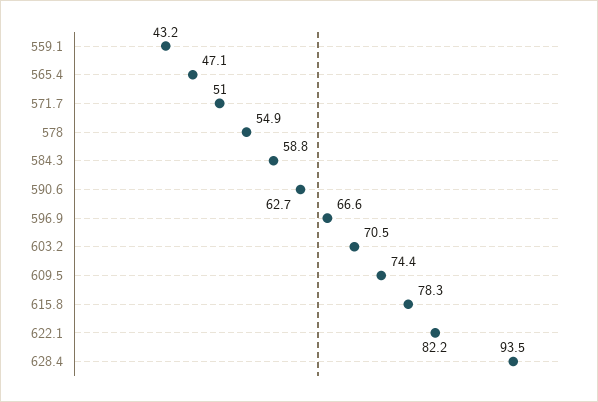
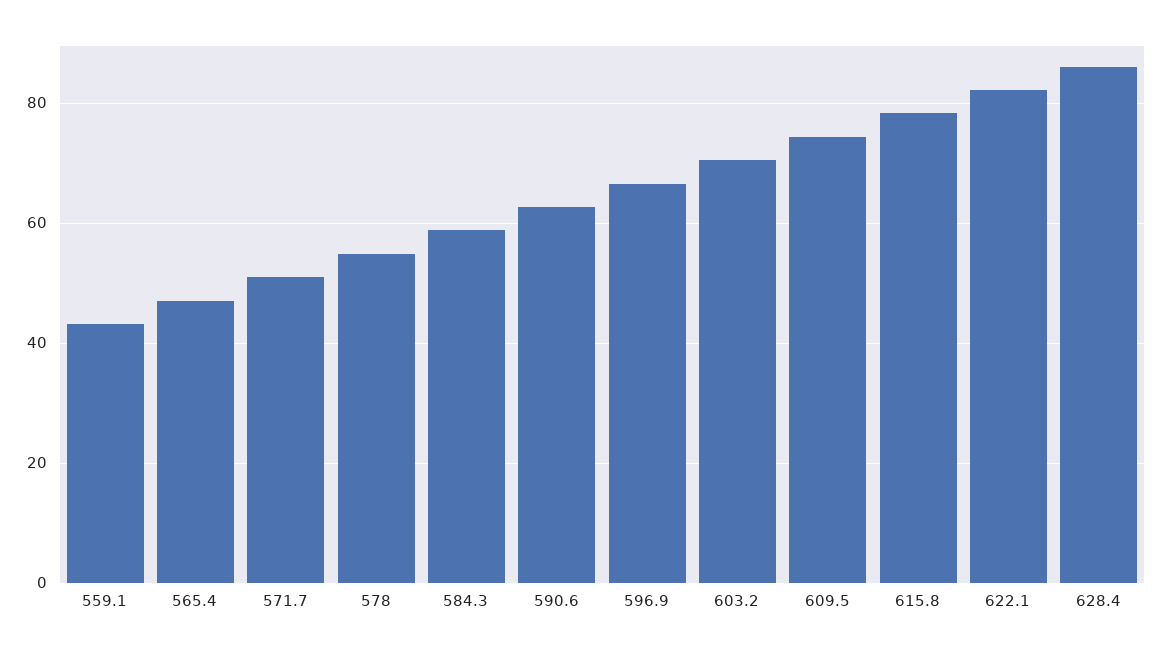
628.4: 93.5 -> 86

